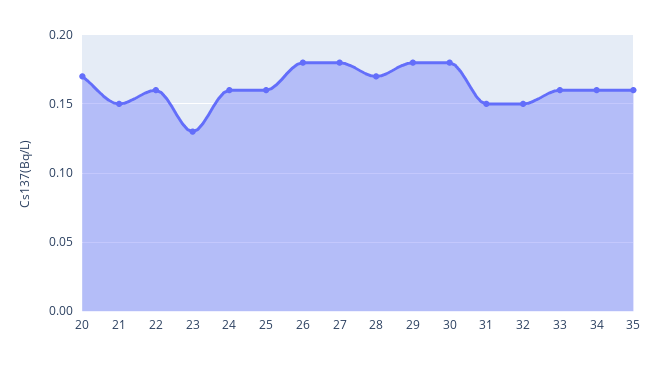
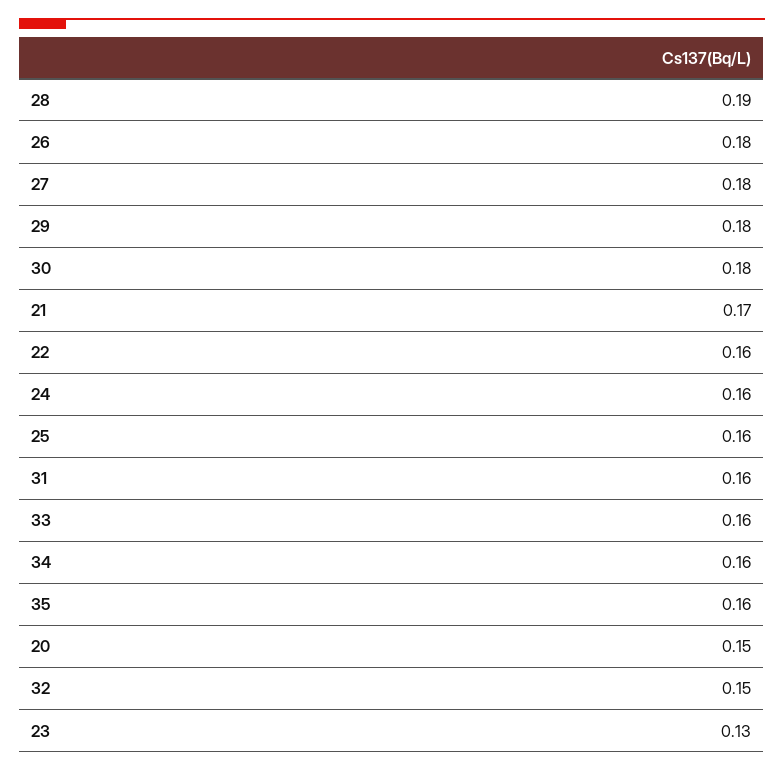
20: 0.17 -> 0.15
21: 0.15 -> 0.17
28: 0.17 -> 0.19
31: 0.15 -> 0.16

